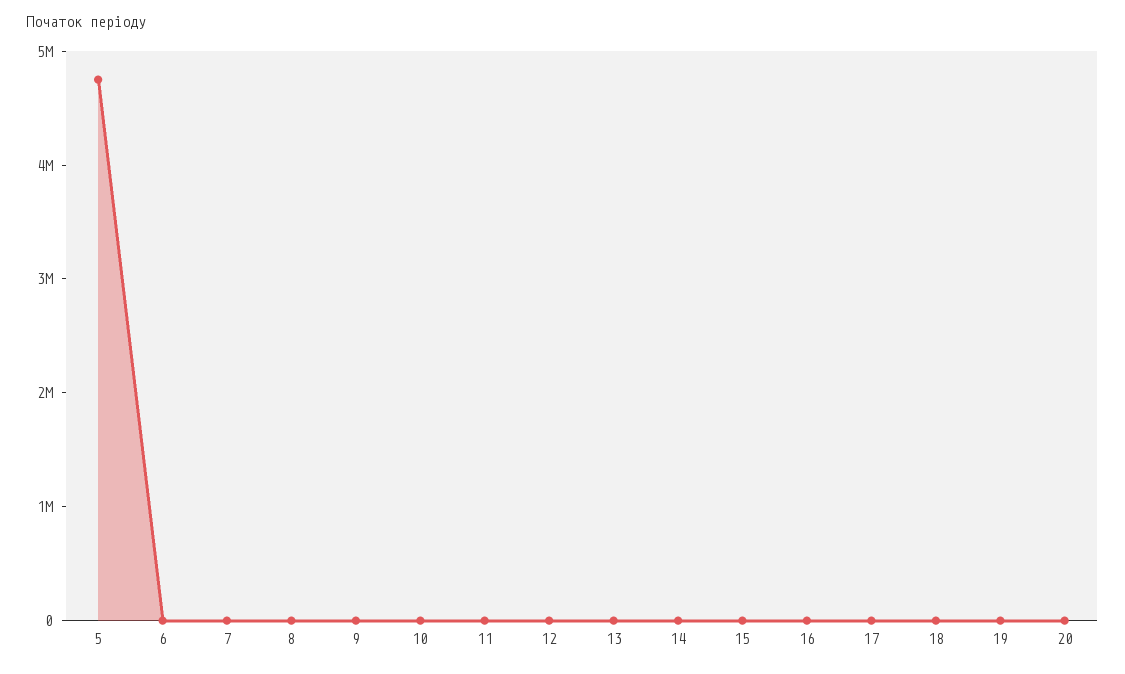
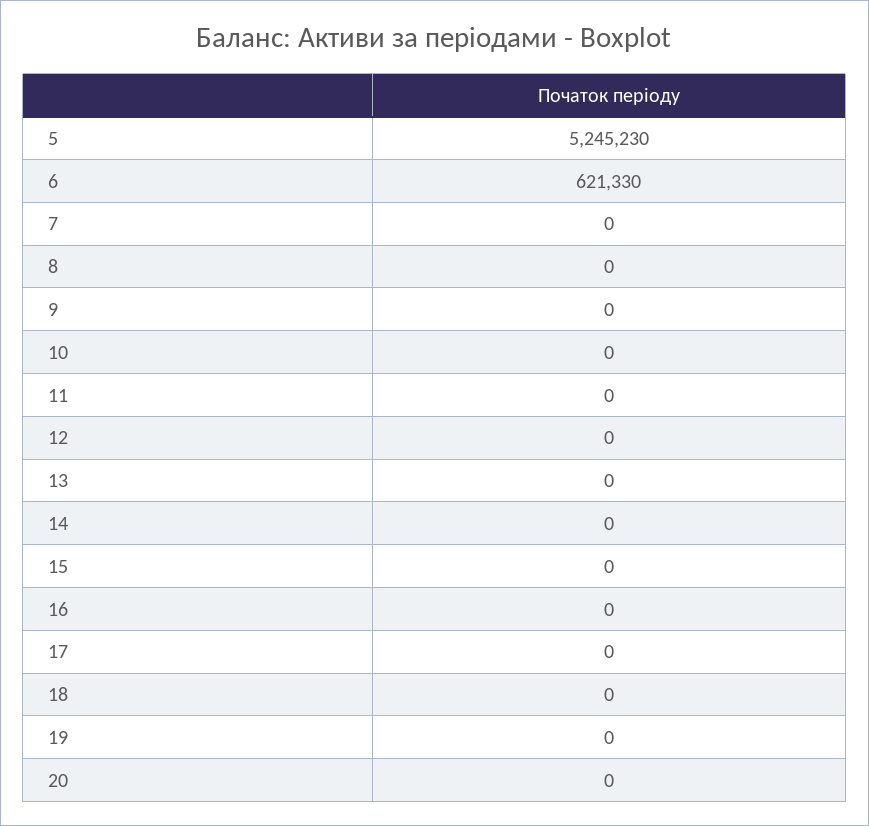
5: 4800000 -> 5245230
6: 0 -> 621330

